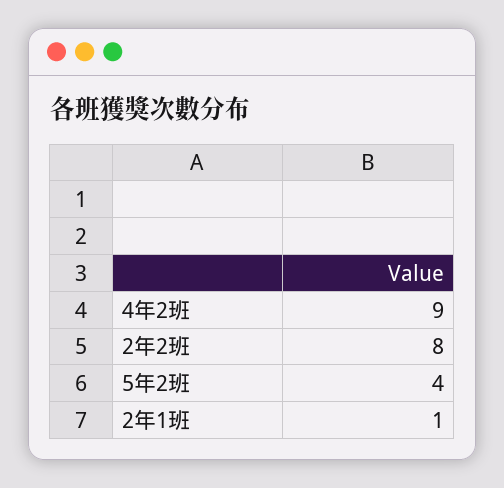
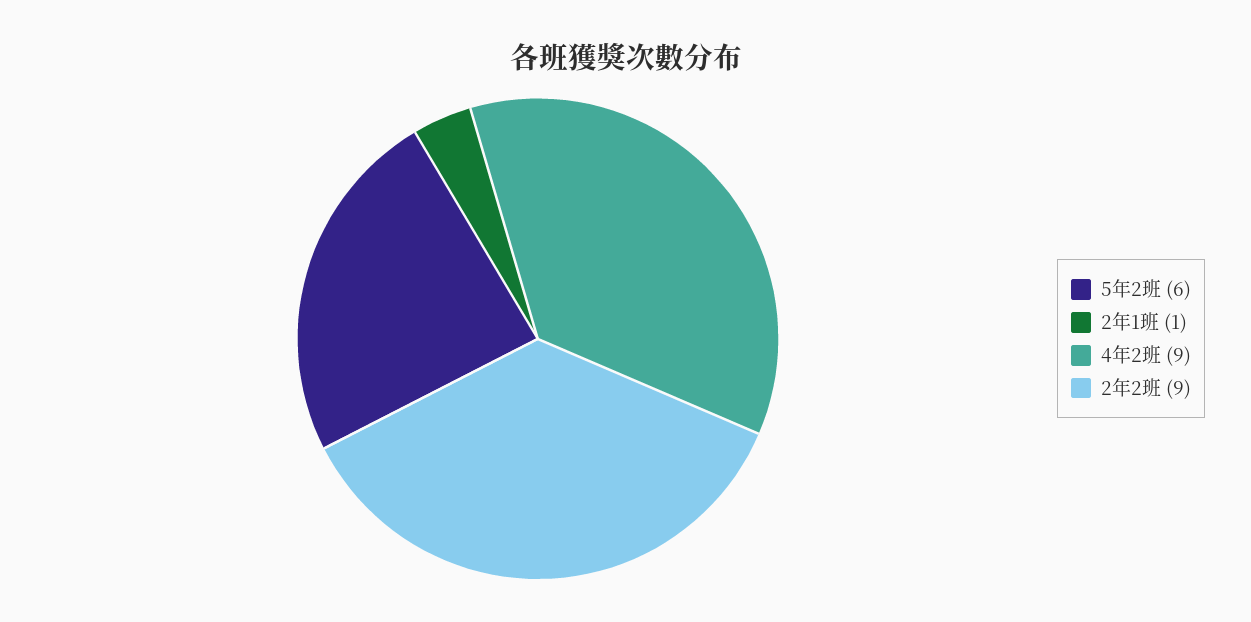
2年2班: 8 -> 9
5年2班: 4 -> 6

